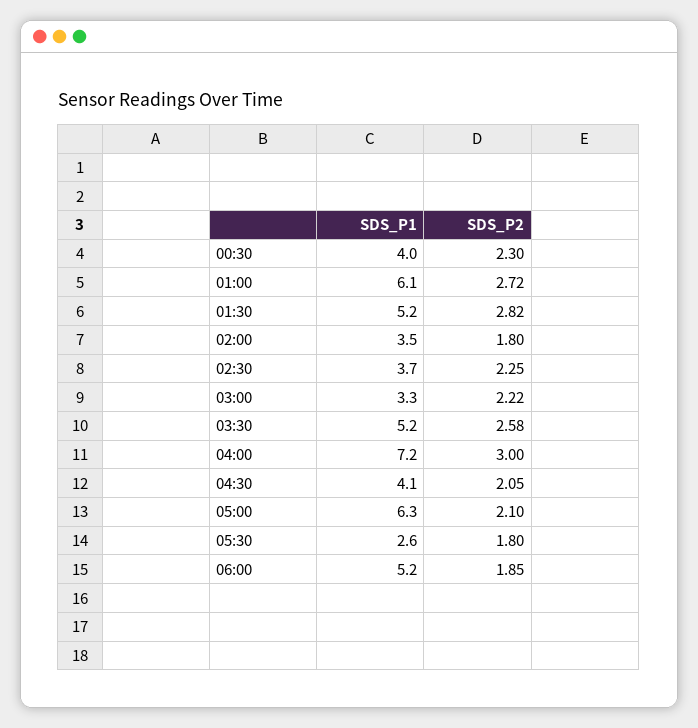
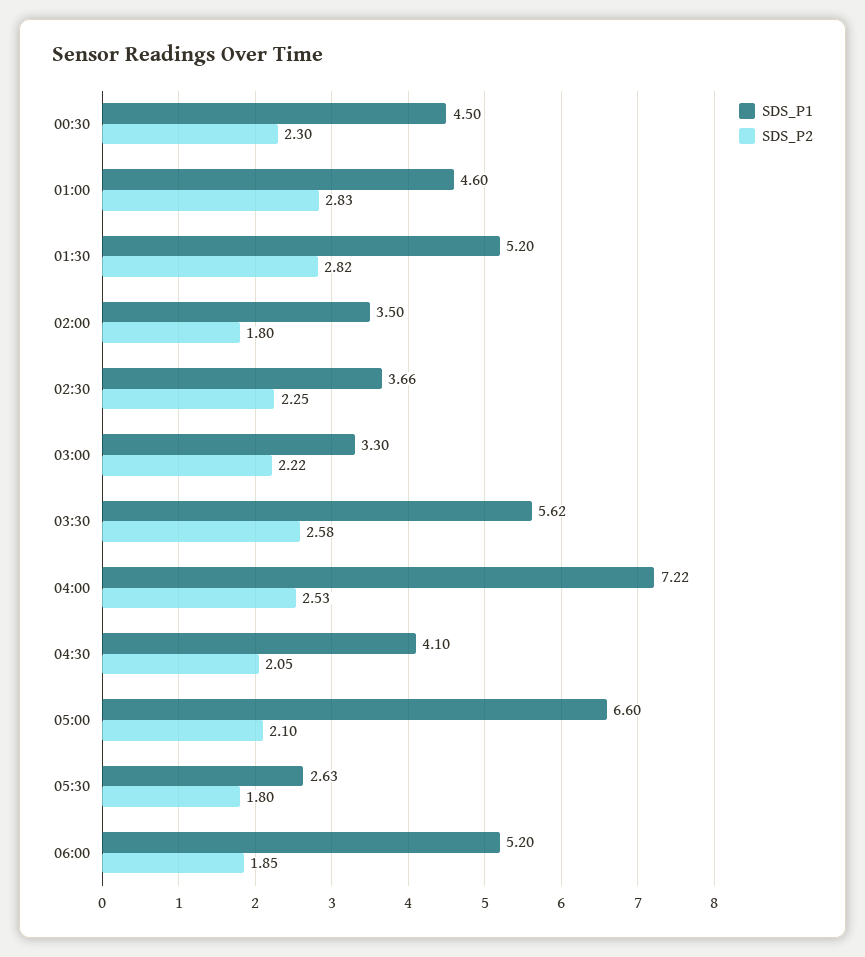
SDS_P1, 00:30: 4 -> 4.5
SDS_P1, 01:00: 6.1 -> 4.6
SDS_P2, 01:00: 2.72 -> 2.83
SDS_P1, 03:30: 5.2 -> 5.62
SDS_P2, 04:00: 3 -> 2.53
SDS_P1, 05:00: 6.3 -> 6.6

